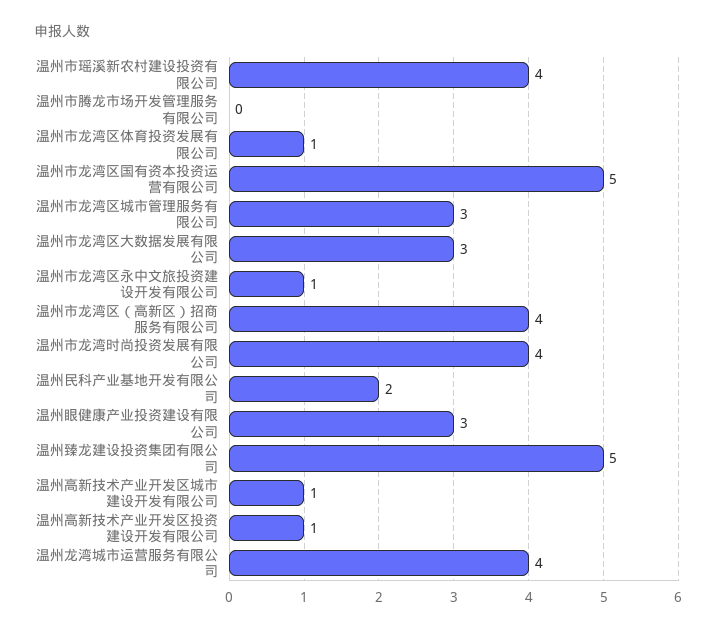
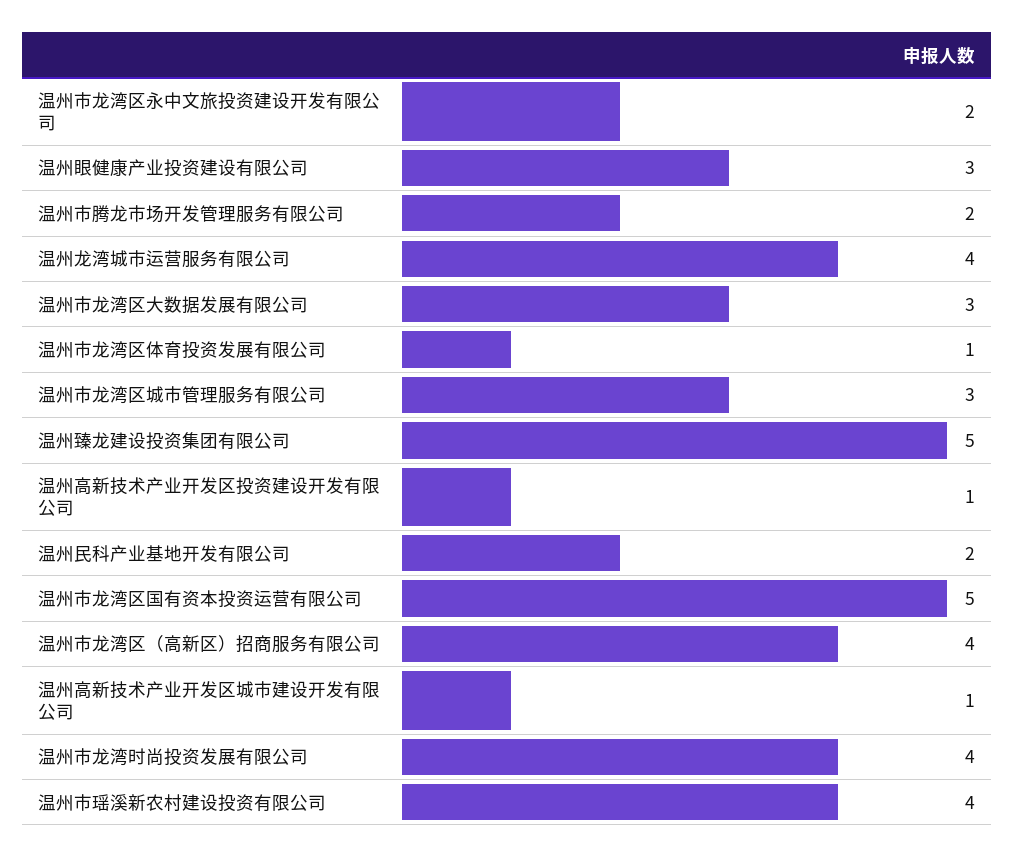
温州市腾龙市场开发管理服务有限公司: 0 -> 2
温州市龙湾区永中文旅投资建设开发有限公司: 1 -> 2

